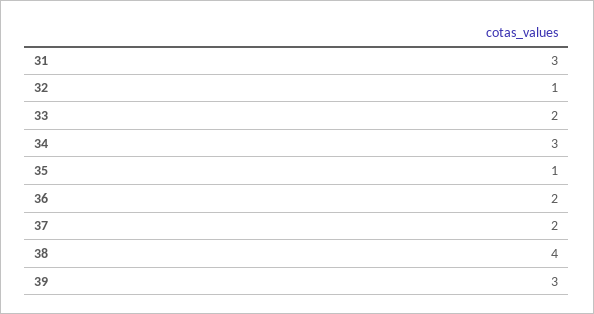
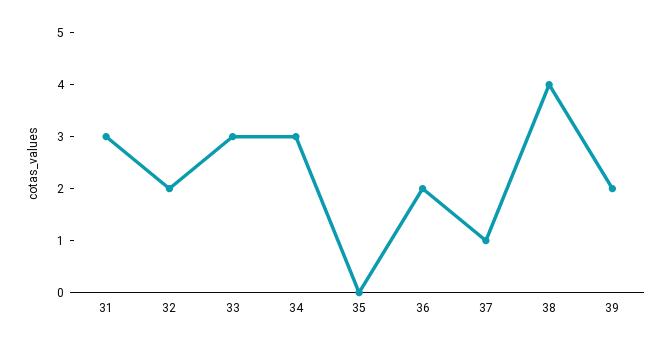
32: 1 -> 2
33: 2 -> 3
35: 1 -> 0
37: 2 -> 1
39: 3 -> 2

